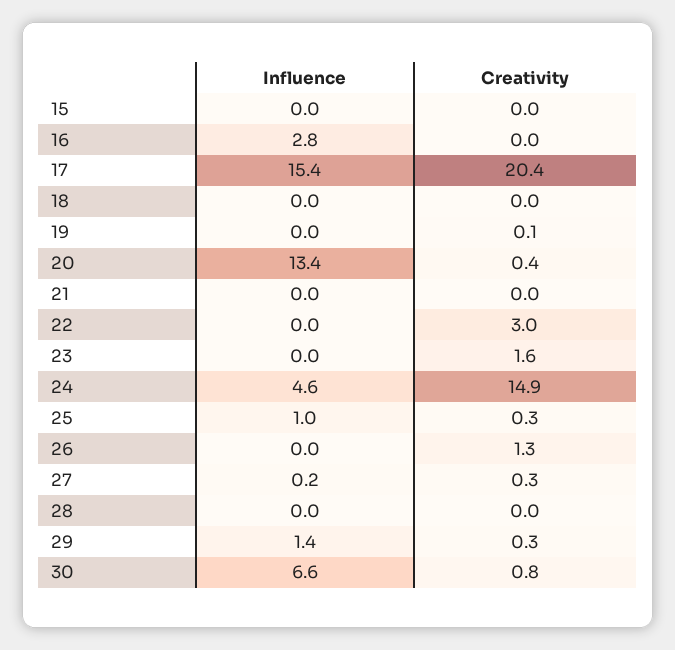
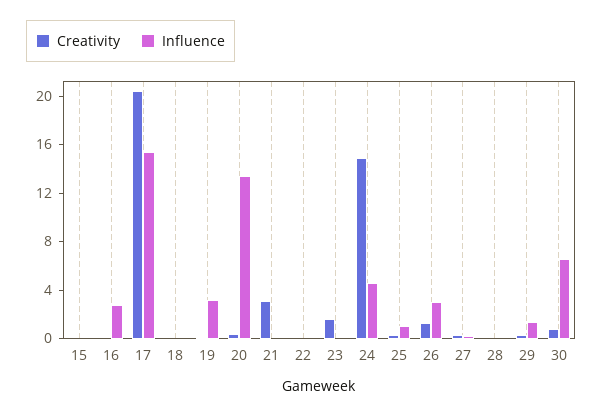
Influence, 19: 0 -> 3
Creativity, 21: 0 -> 3
Creativity, 22: 3 -> 0
Influence, 26: 0 -> 3

